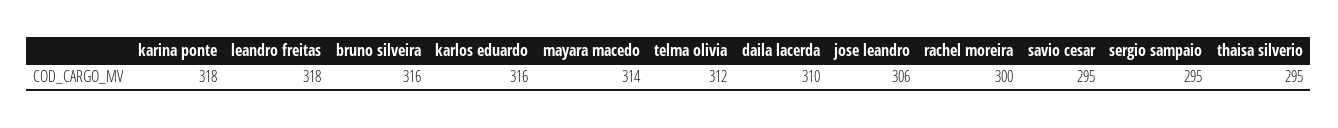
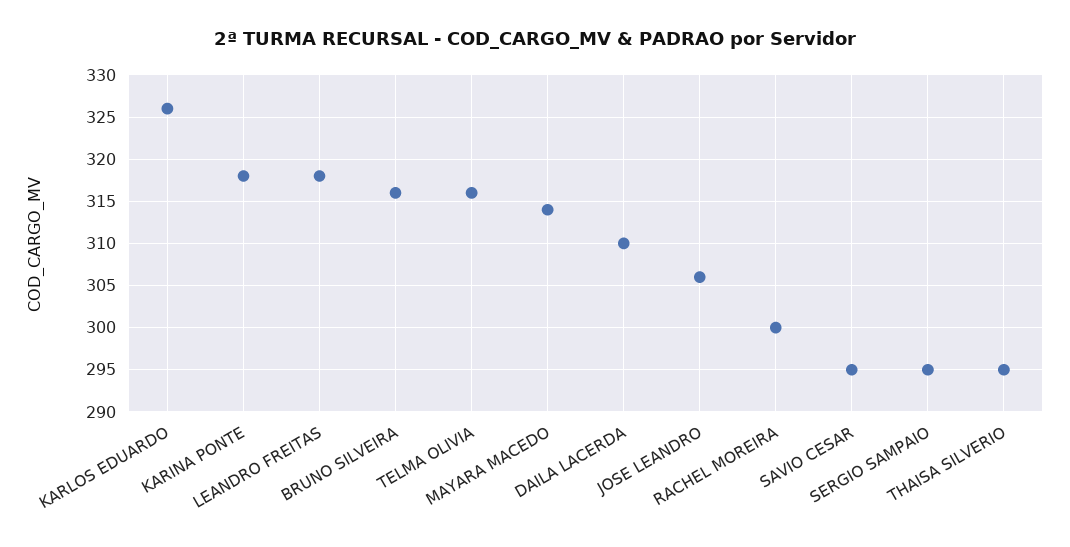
karlos eduardo: 316 -> 326
telma olivia: 312 -> 316

